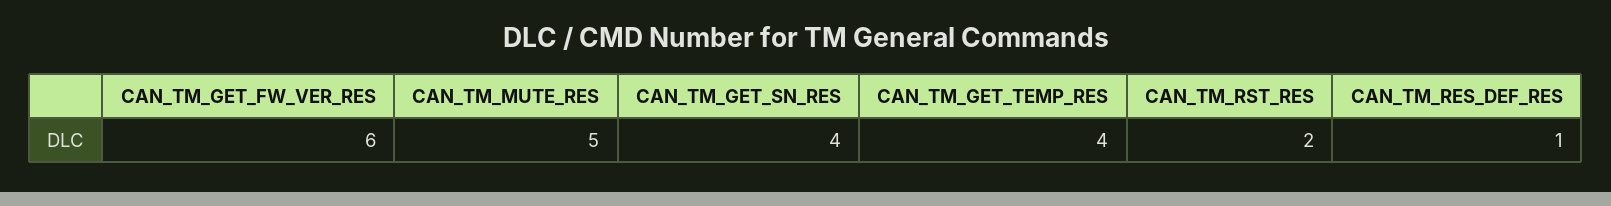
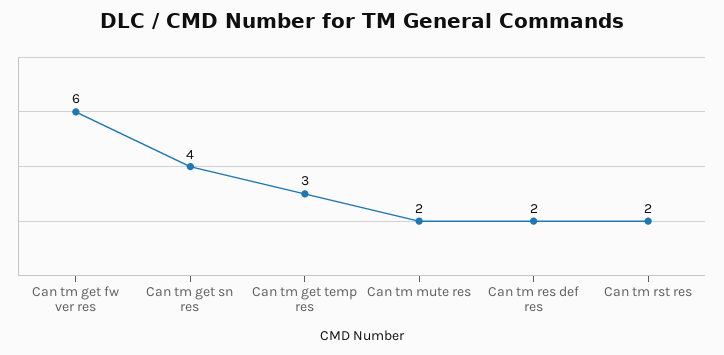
CAN_TM_MUTE_RES: 5 -> 2
CAN_TM_GET_TEMP_RES: 4 -> 3
CAN_TM_RES_DEF_RES: 1 -> 2

